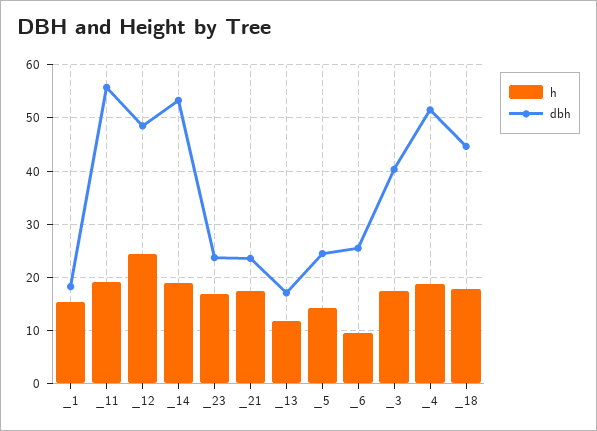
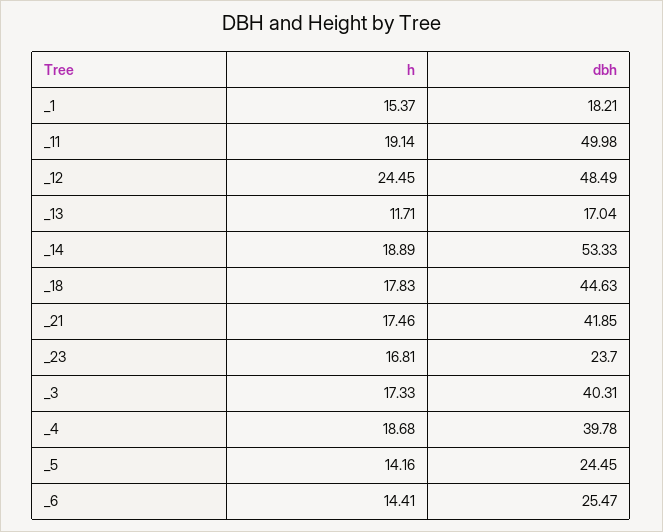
dbh, _11: 56 -> 49.98
dbh, _21: 24 -> 41.85
h, _6: 10 -> 14.41
dbh, _4: 52 -> 39.78

